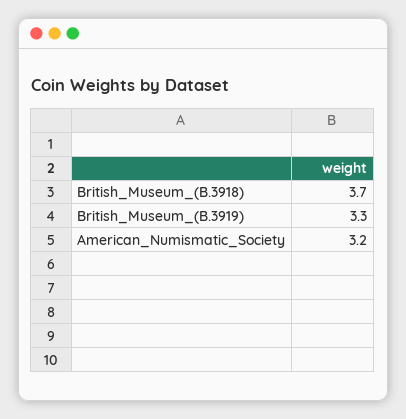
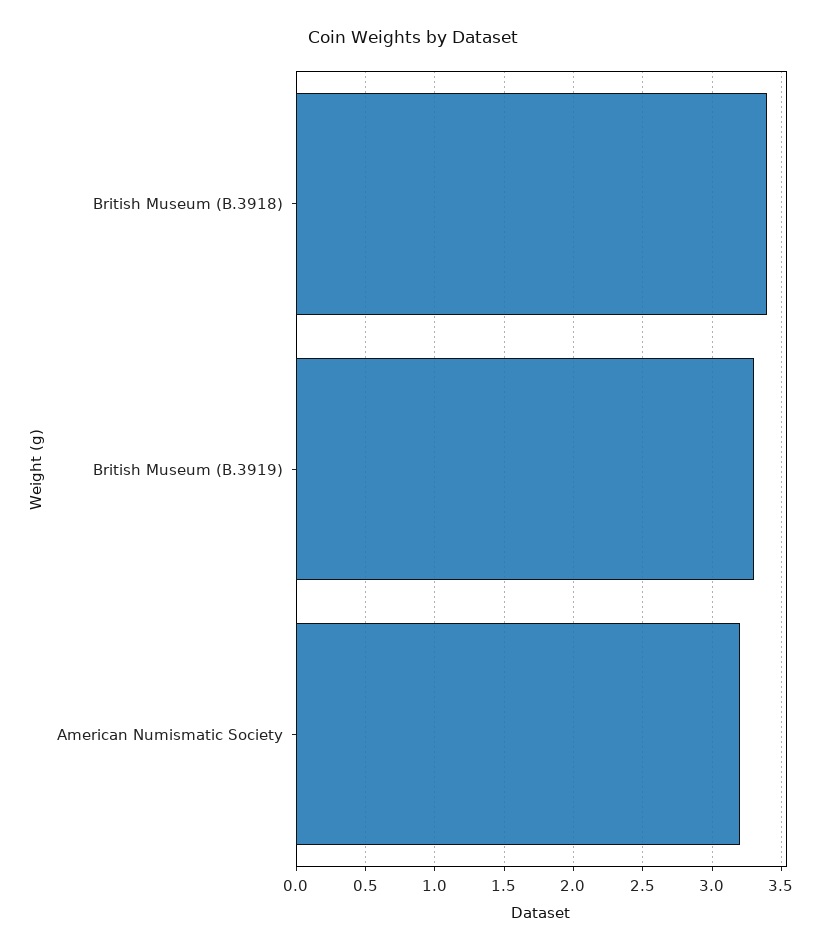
British_Museum_(B.3918): 3.7 -> 3.4

